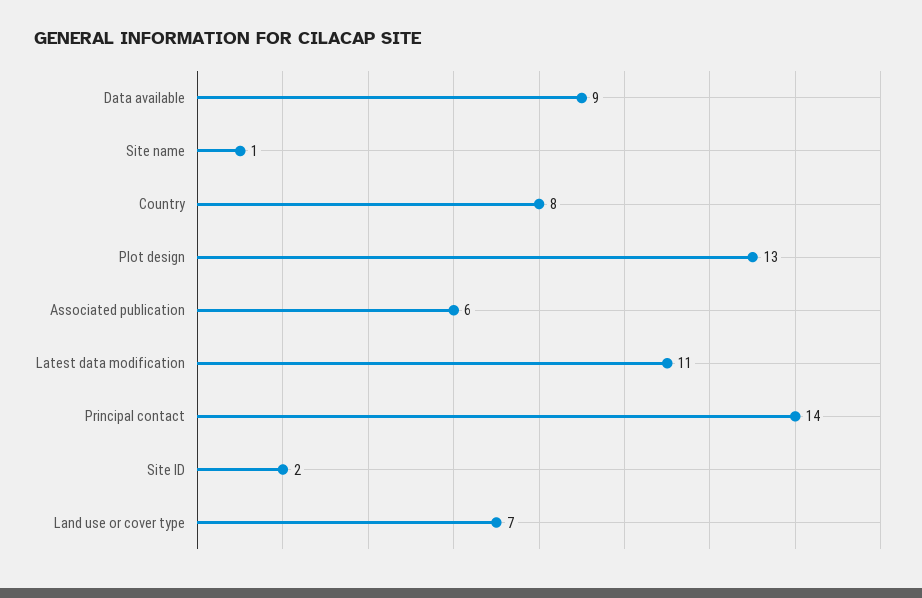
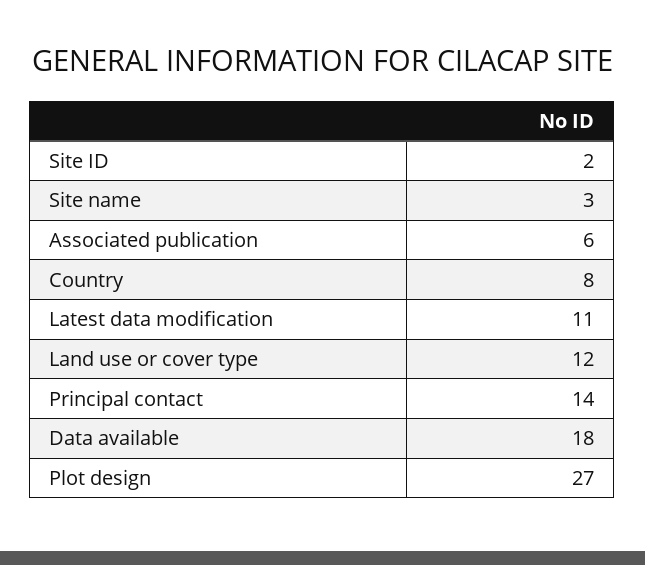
Data available: 9 -> 18
Site name: 1 -> 3
Plot design: 13 -> 27
Land use or cover type: 7 -> 12

